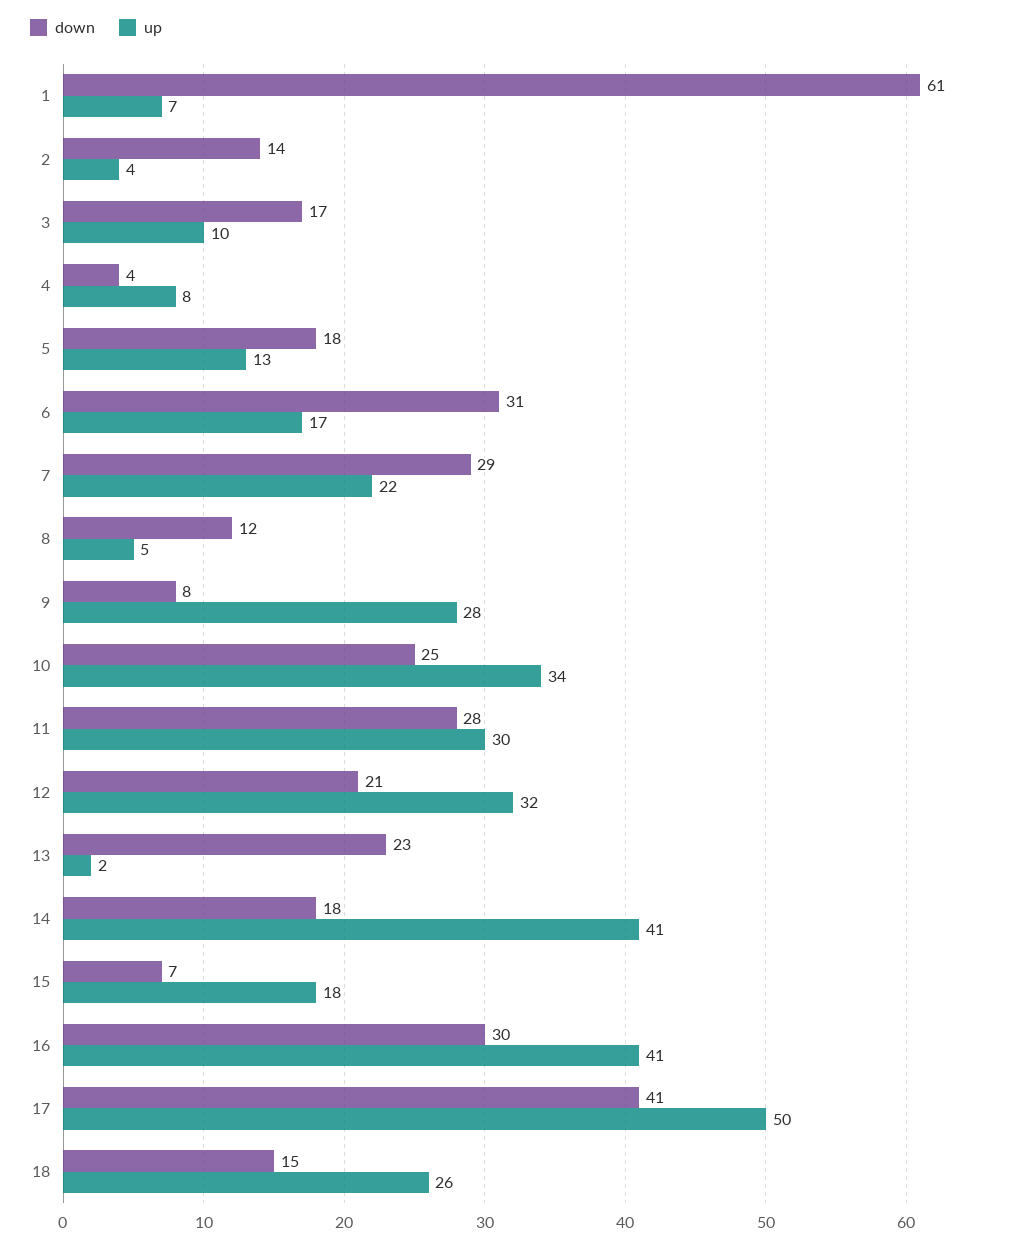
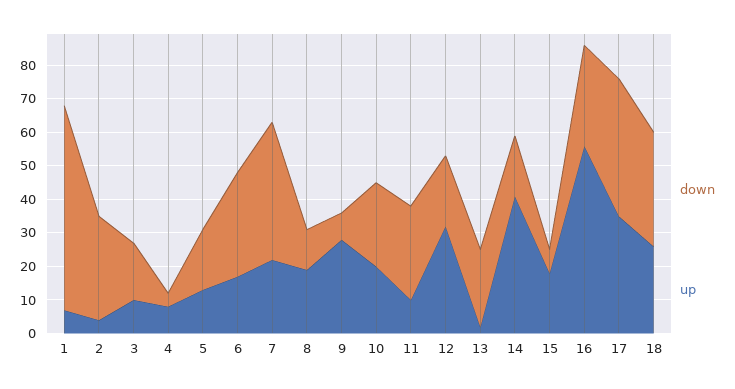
down, 2: 14 -> 30
down, 7: 29 -> 40
up, 8: 5 -> 20
up, 10: 34 -> 20
up, 11: 30 -> 10
up, 16: 41 -> 55
up, 17: 50 -> 35
down, 18: 15 -> 35

